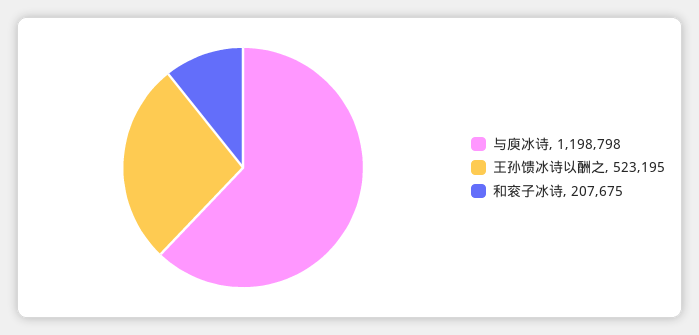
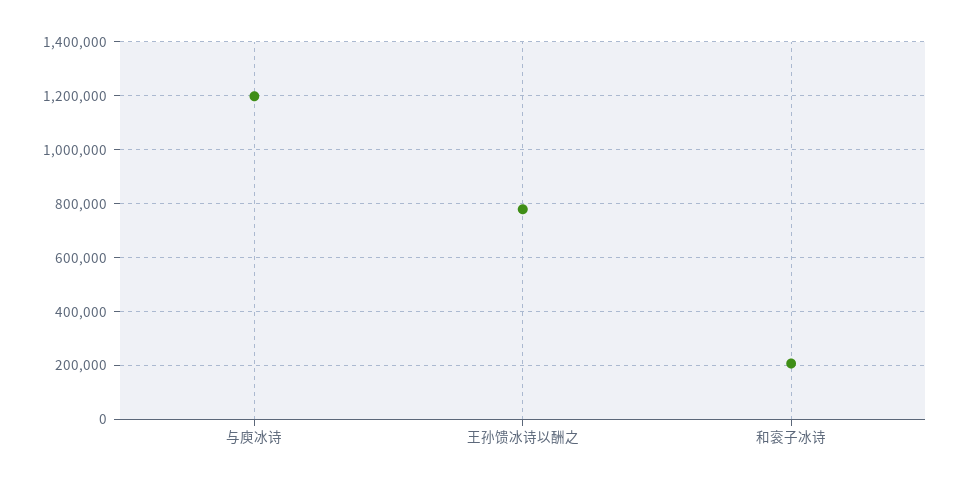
王孙馈冰诗以酬之: 523195 -> 775000

